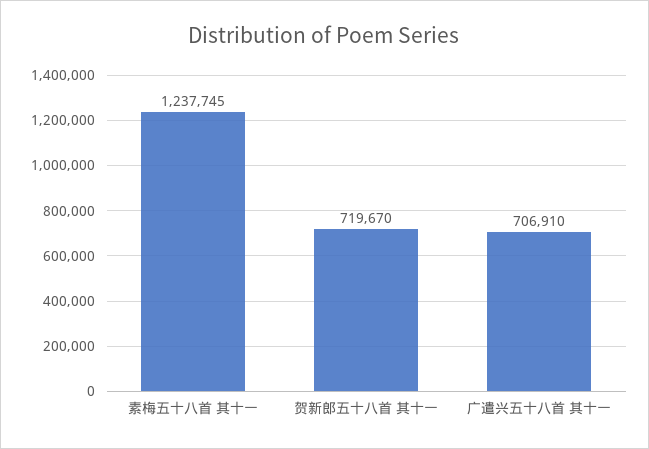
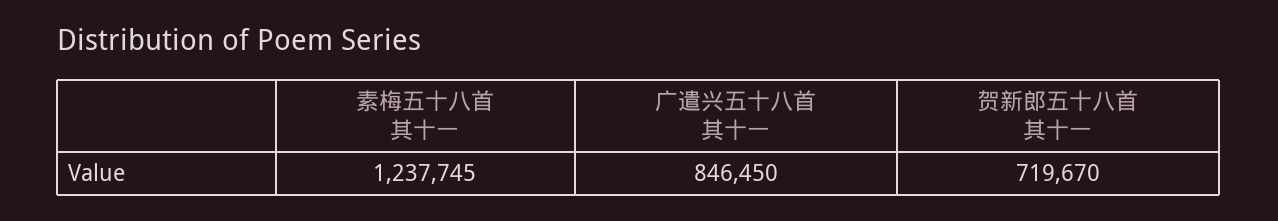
广遣兴五十八首 其十一: 706910 -> 846450

